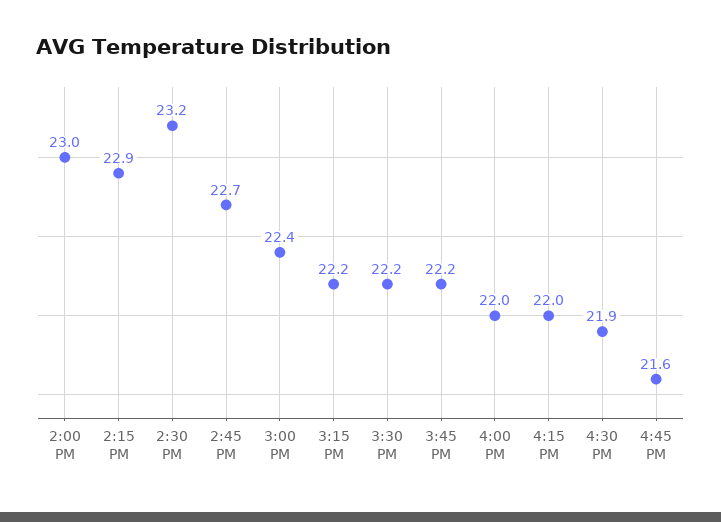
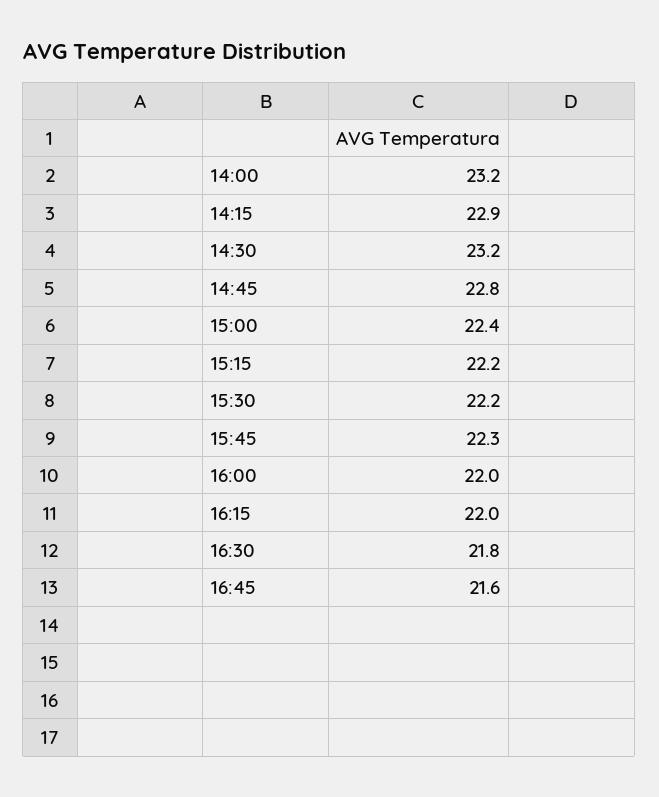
2:00 PM: 23 -> 23.2
2:45 PM: 22.7 -> 22.8
3:45 PM: 22.2 -> 22.3
4:30 PM: 21.9 -> 21.8

